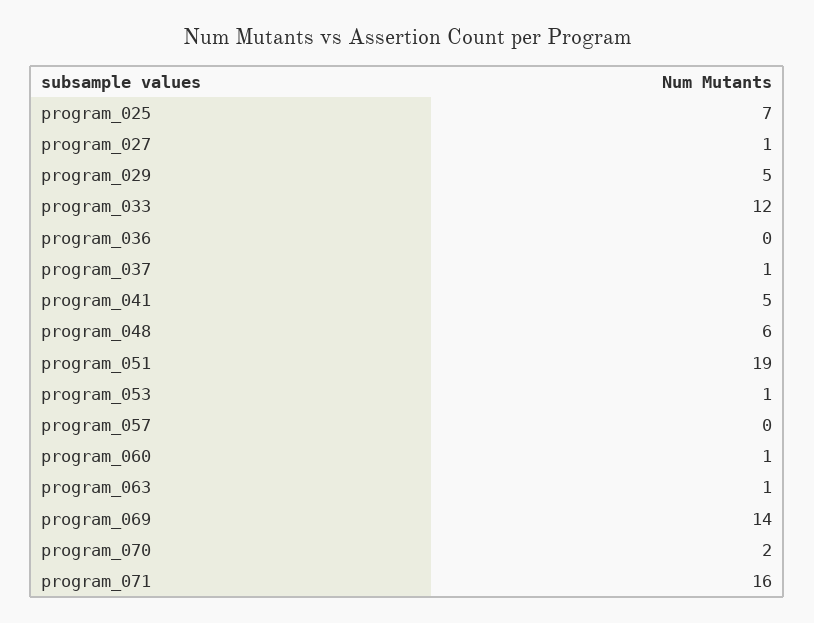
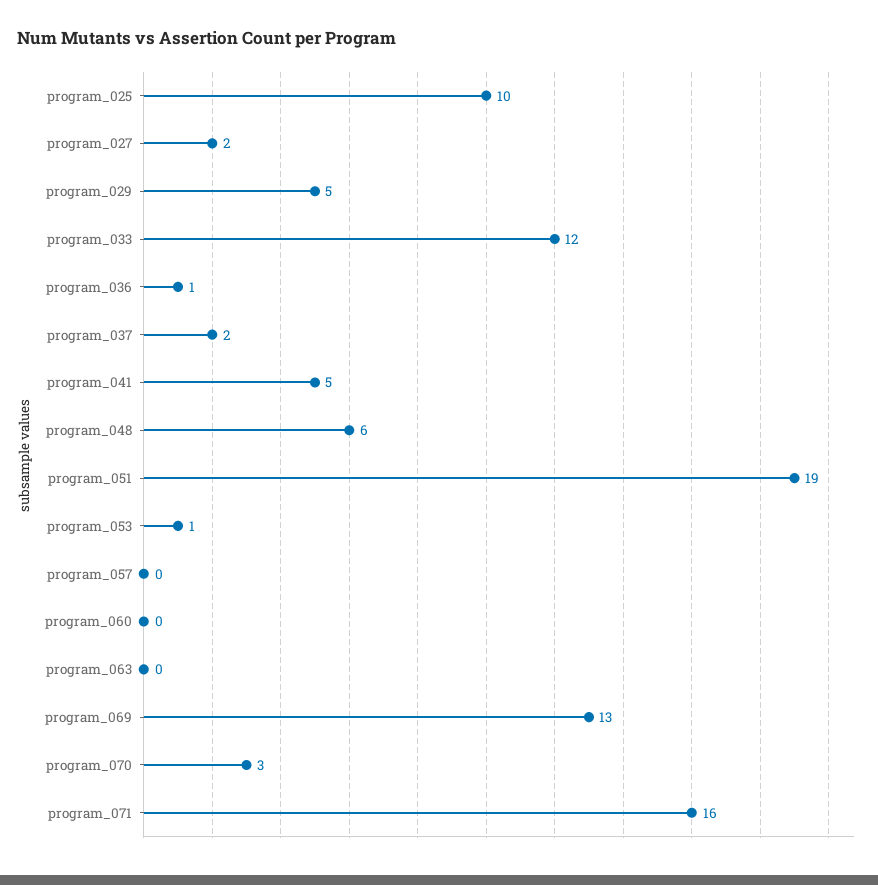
program_025: 7 -> 10
program_027: 1 -> 2
program_036: 0 -> 1
program_037: 1 -> 2
program_060: 1 -> 0
program_063: 1 -> 0
program_069: 14 -> 13
program_070: 2 -> 3

